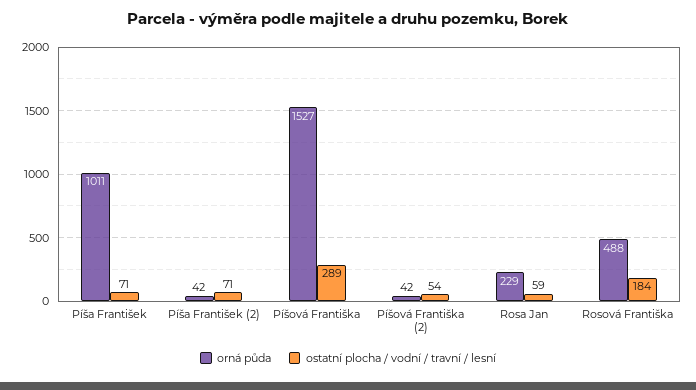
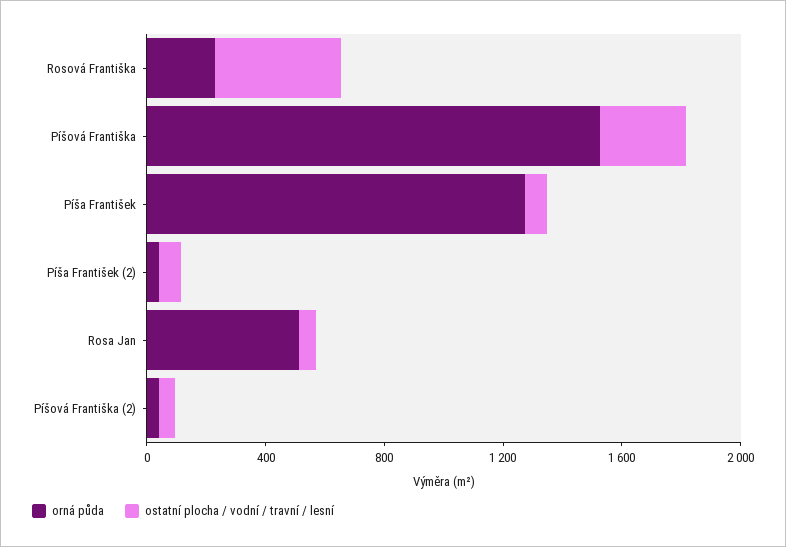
orná půda, Píša František: 1011 -> 1300
orná půda, Rosa Jan: 229 -> 500
orná půda, Rosová Františka: 488 -> 200
ostatní plocha / vodní / travní / lesní, Rosová Františka: 184 -> 400

